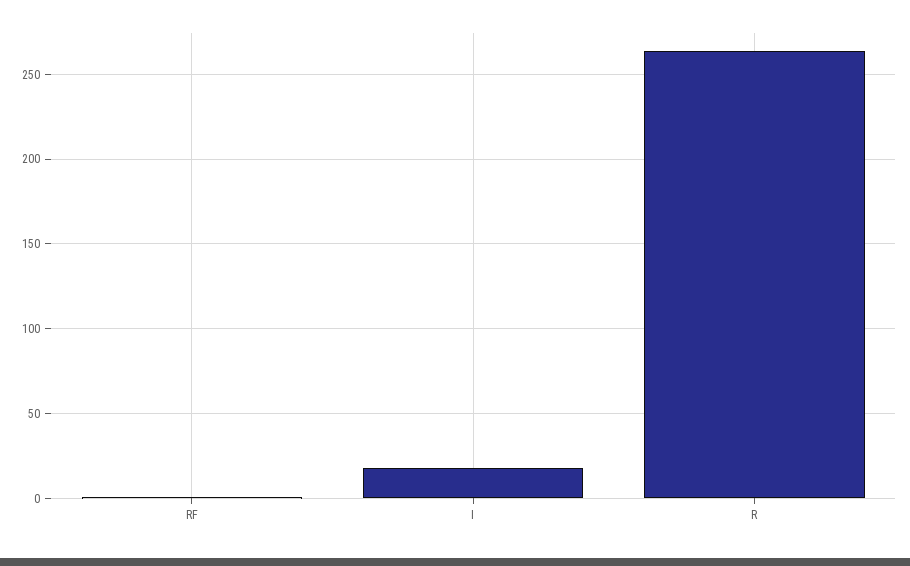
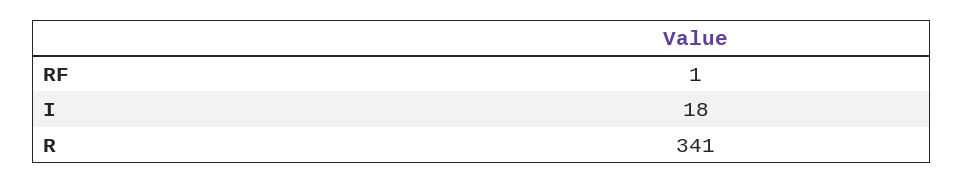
R: 265 -> 341

